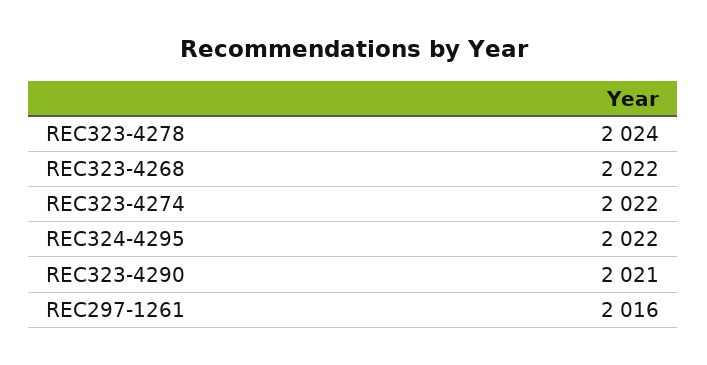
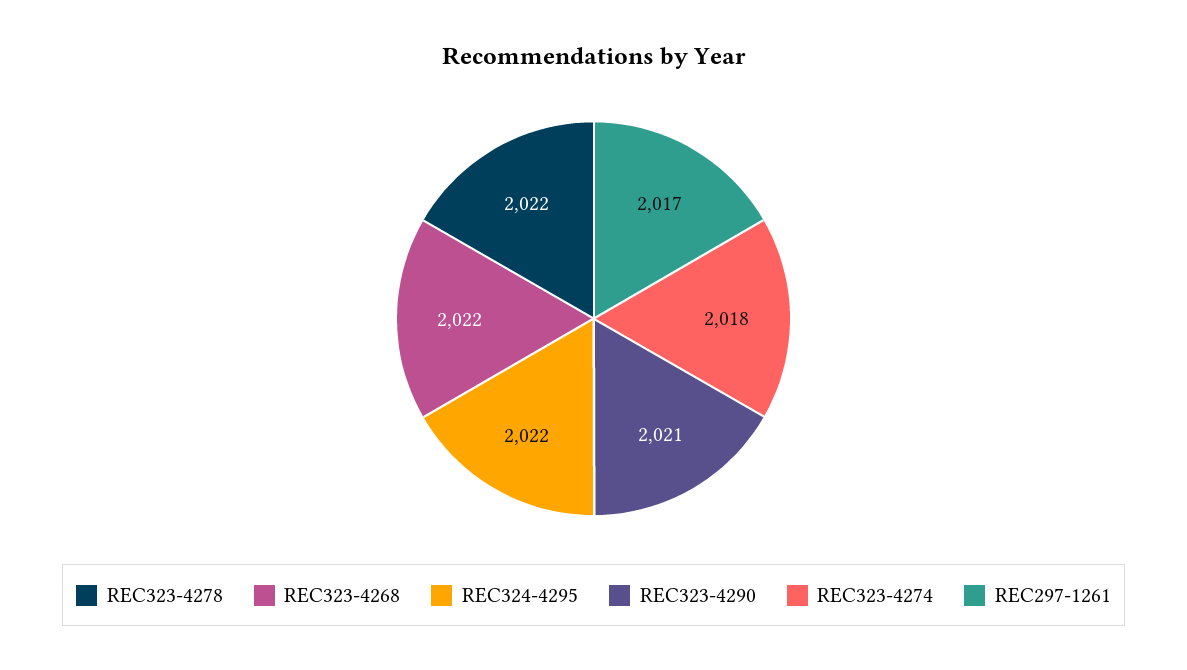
REC323-4278: 2024 -> 2022
REC323-4274: 2022 -> 2018
REC297-1261: 2016 -> 2017

